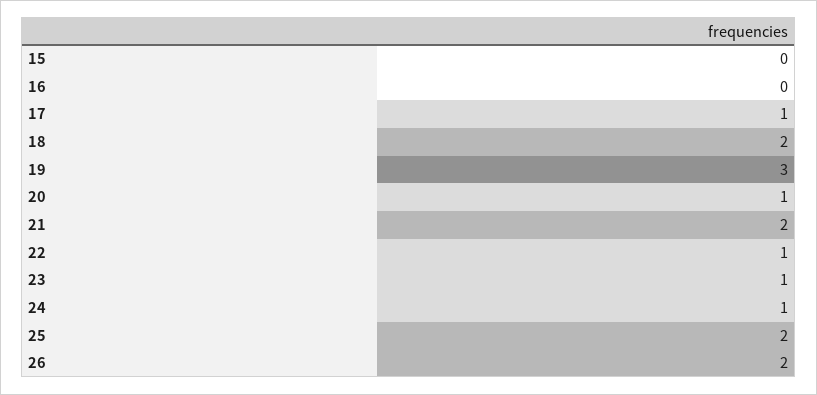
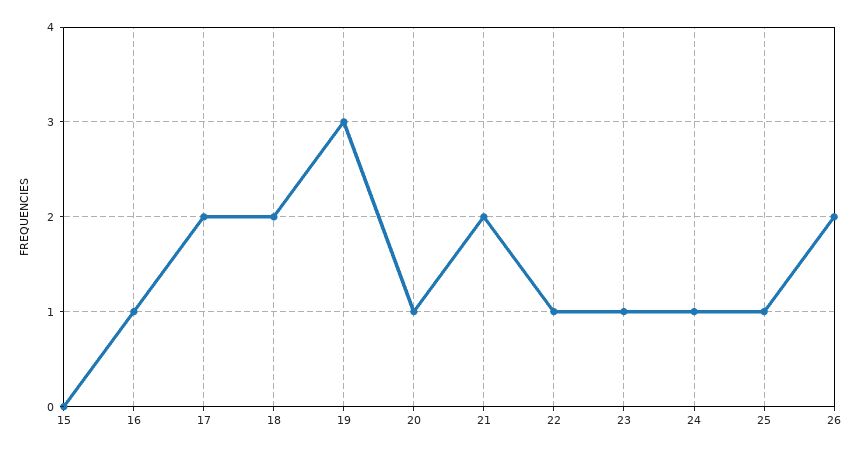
16: 0 -> 1
17: 1 -> 2
25: 2 -> 1

